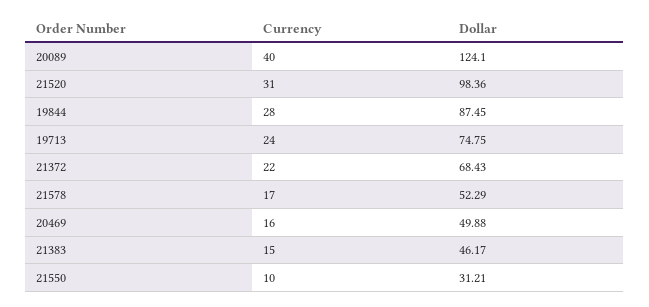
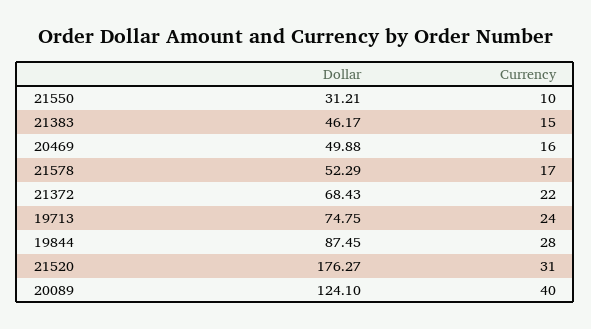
Dollar, 21520: 98.36 -> 176.27

